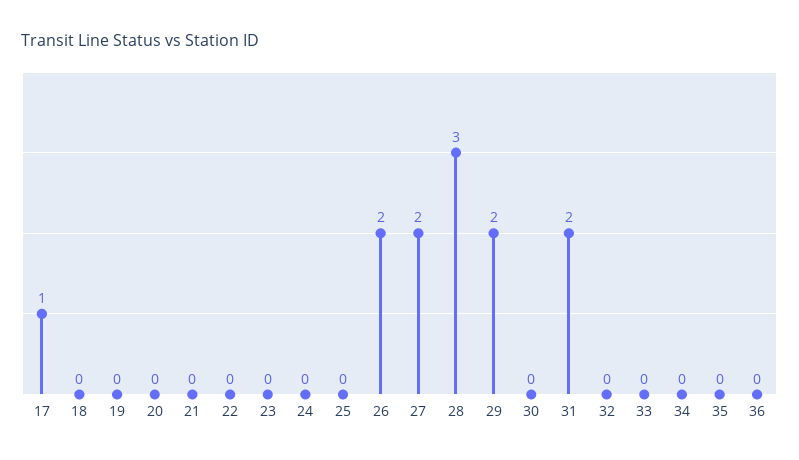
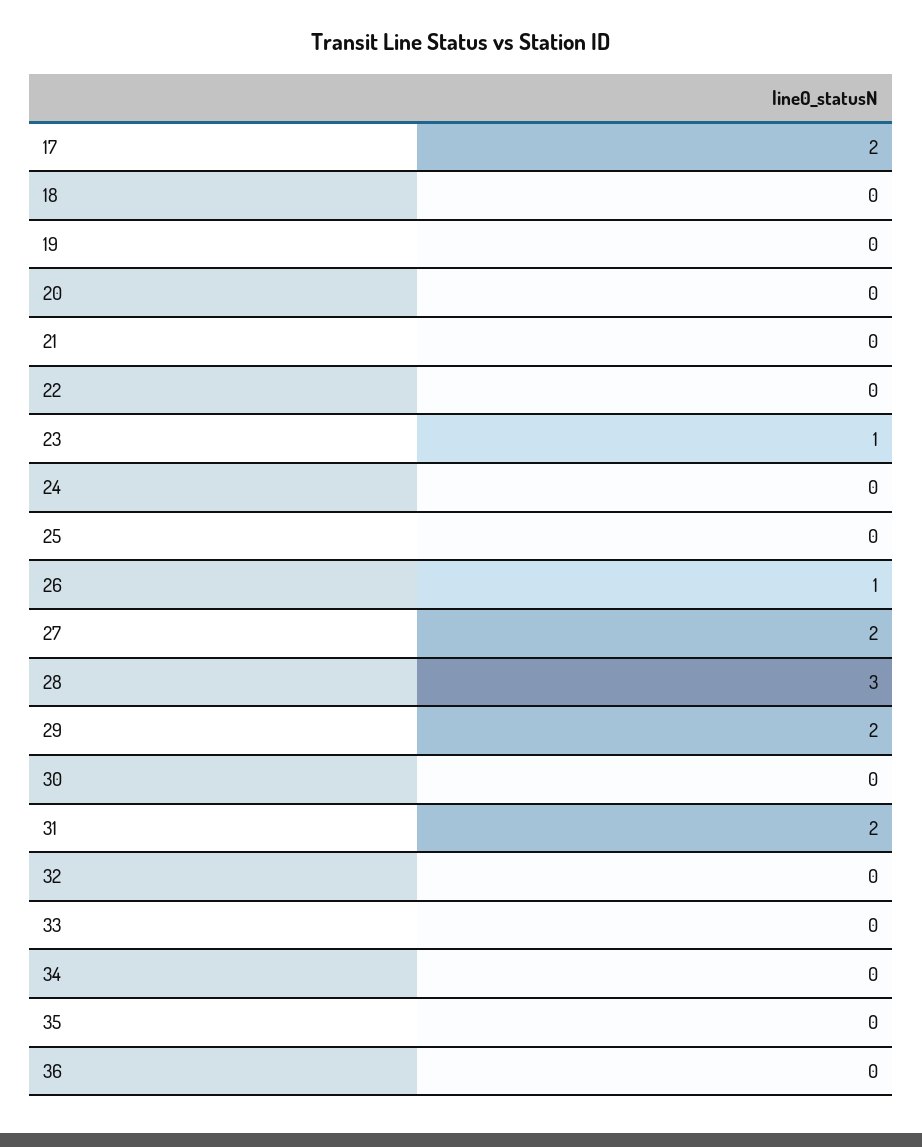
17: 1 -> 2
23: 0 -> 1
26: 2 -> 1

